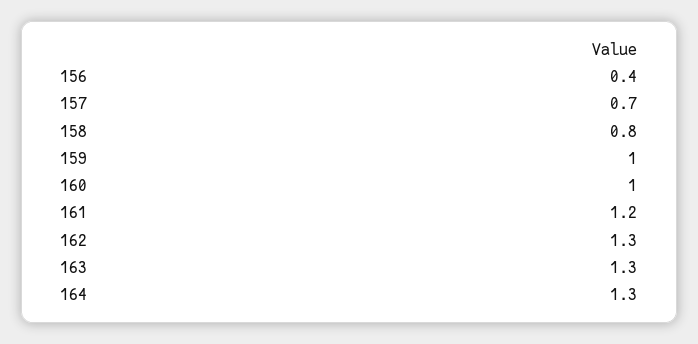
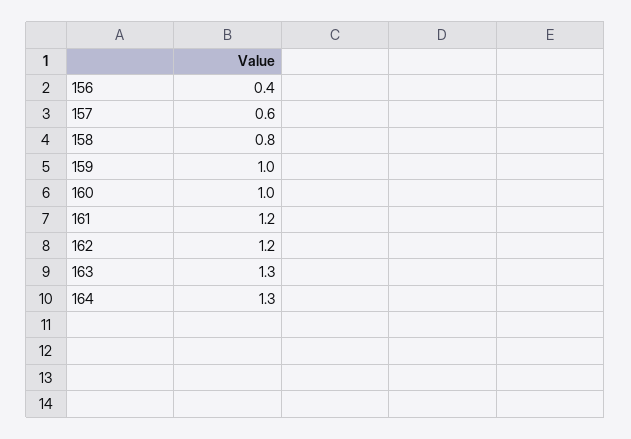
157: 0.7 -> 0.6
162: 1.3 -> 1.2

